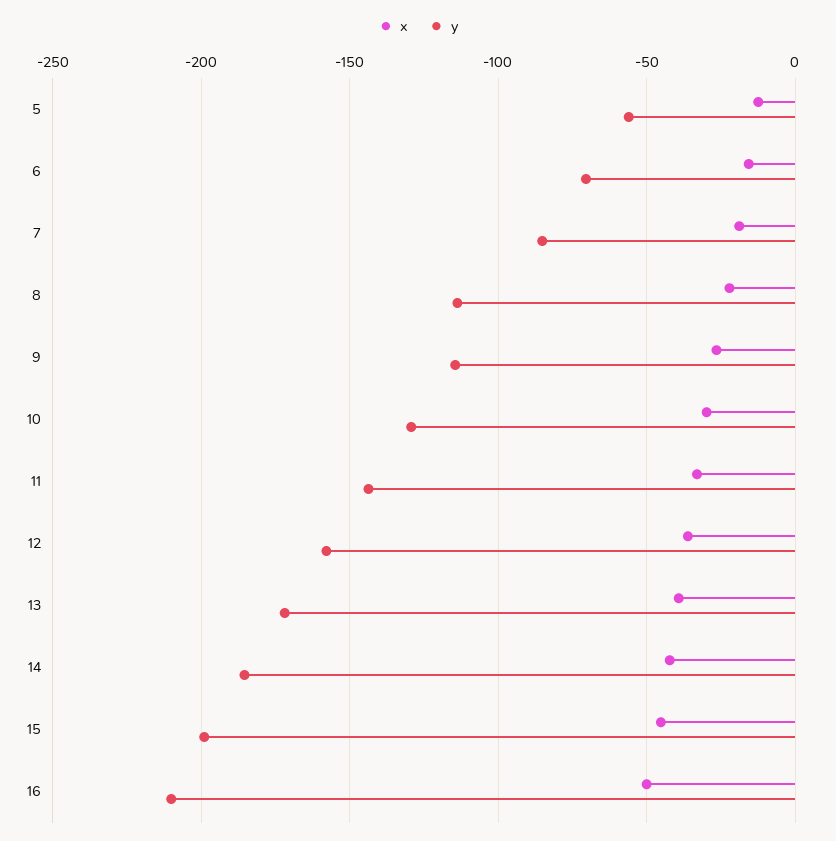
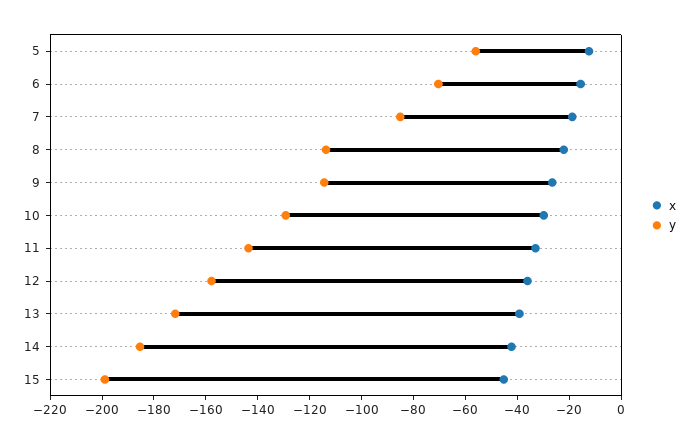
x, 16: -50 -> none
y, 16: -210 -> none

